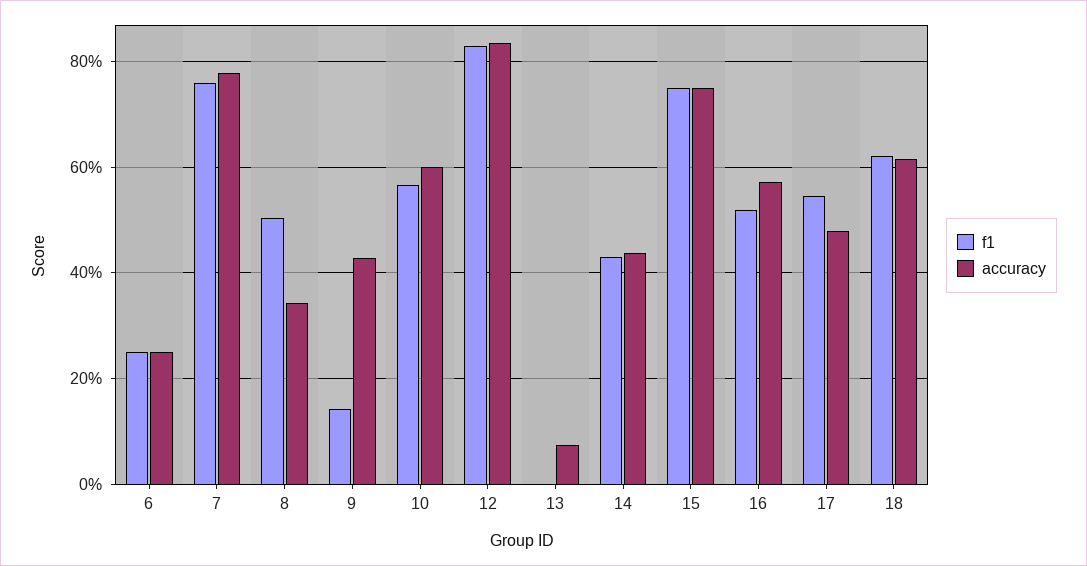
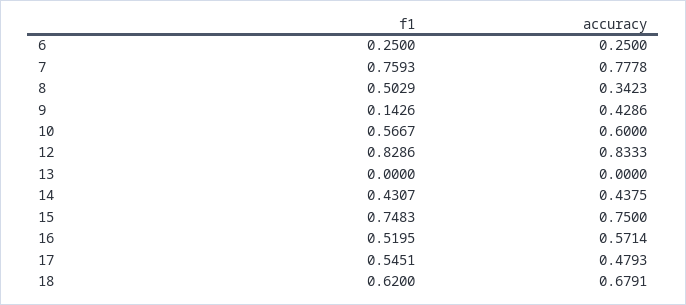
accuracy, 13: 0.08 -> 0
accuracy, 18: 0.62 -> 0.6791

